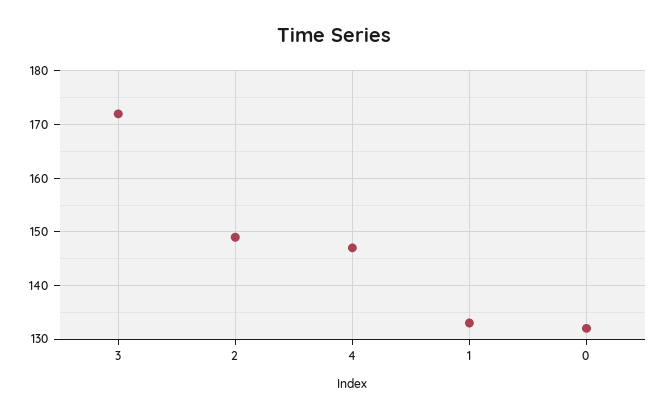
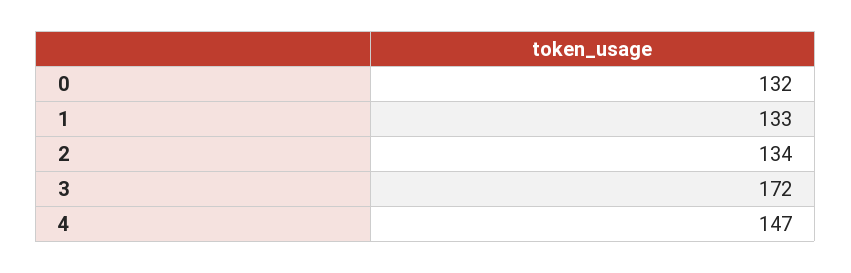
2: 150 -> 134

